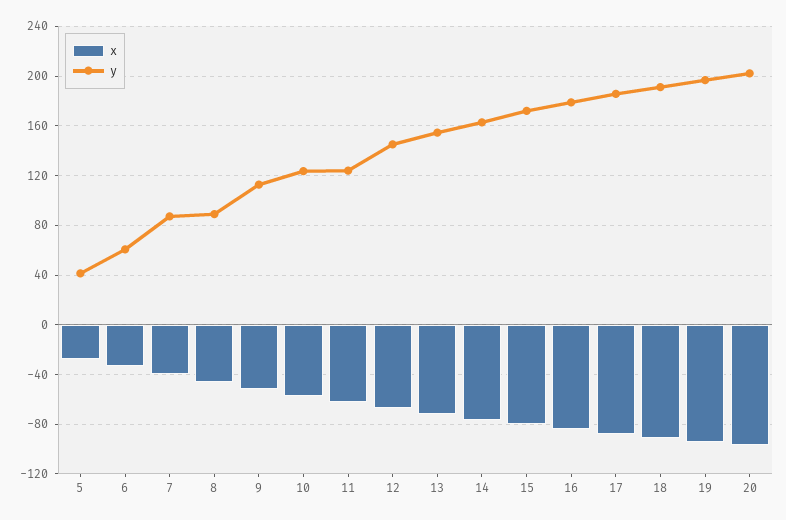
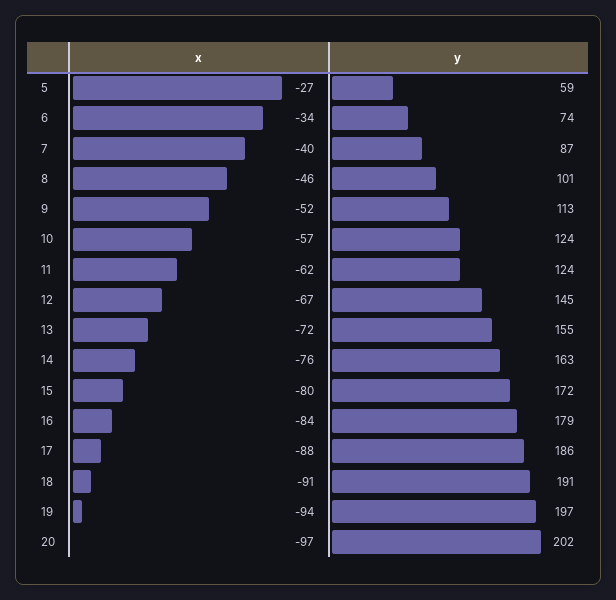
y, 5: 40 -> 59
y, 6: 60 -> 74
y, 8: 90 -> 101

